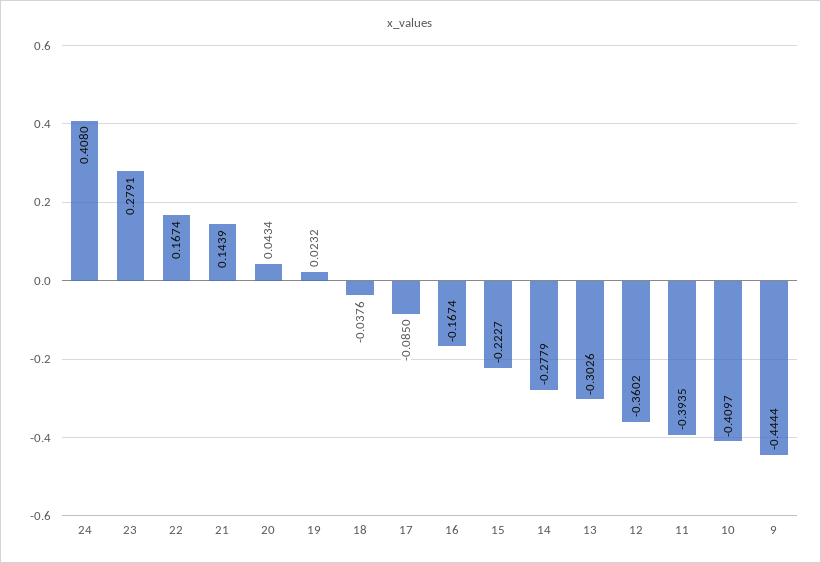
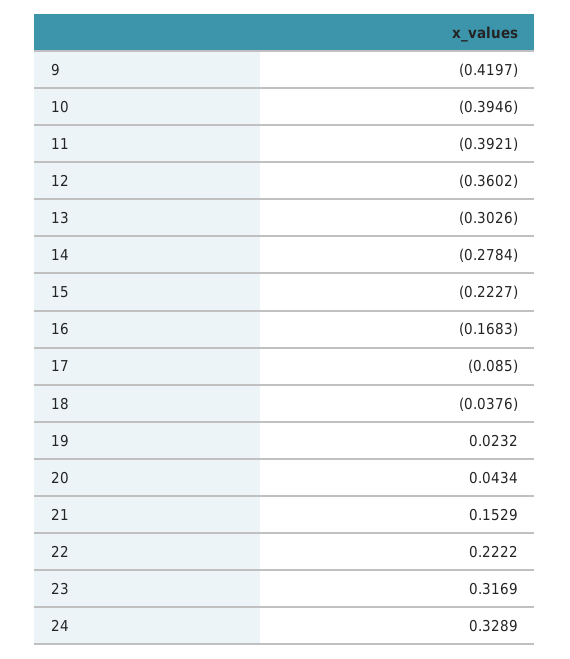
24: 0.408 -> 0.3289
23: 0.2791 -> 0.3169
22: 0.1674 -> 0.2222
21: 0.1439 -> 0.1529
16: -0.1674 -> -0.1683
14: -0.2779 -> -0.2784
11: -0.3935 -> -0.3921
10: -0.4097 -> -0.3946
9: -0.4444 -> -0.4197

